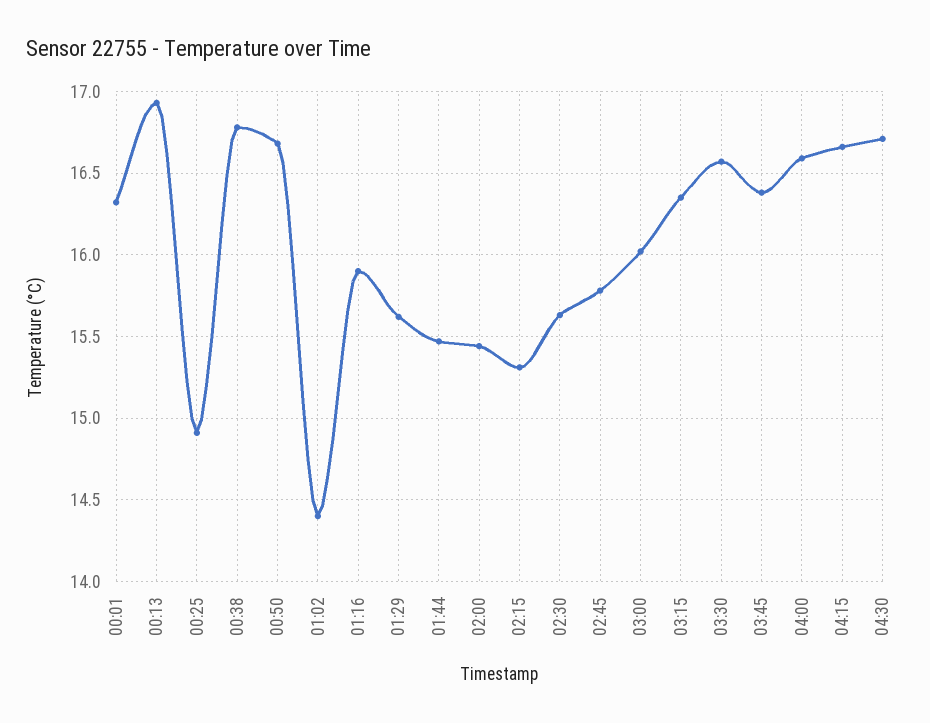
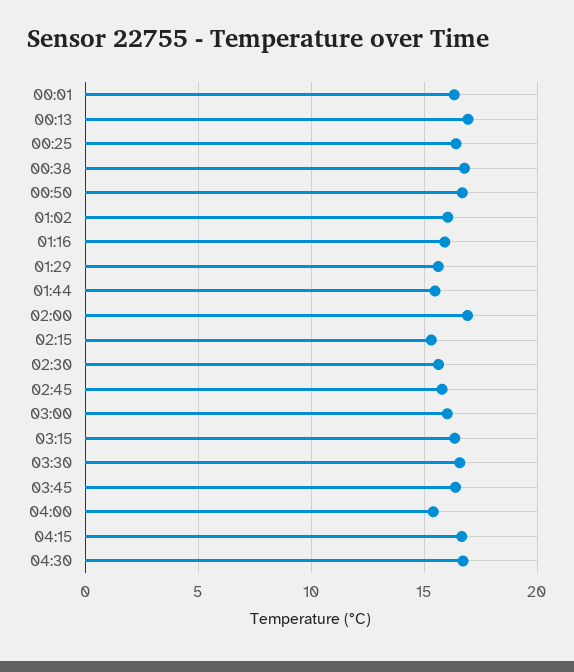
00:25: 14.9 -> 16.5
01:02: 14.4 -> 16
02:00: 15.45 -> 17
04:00: 16.6 -> 15.5

